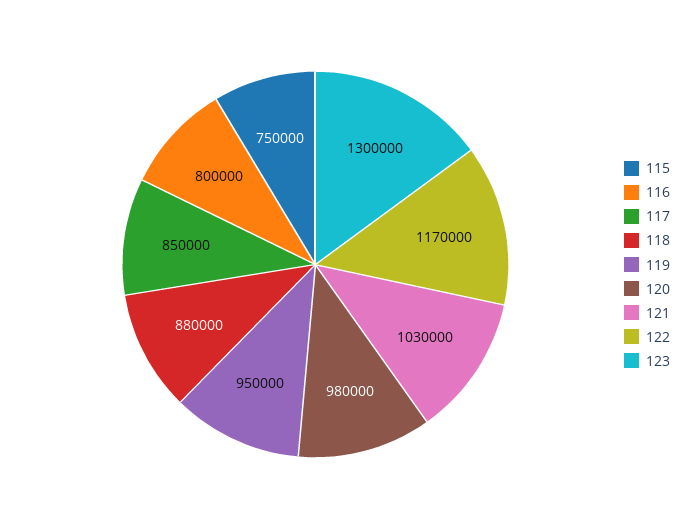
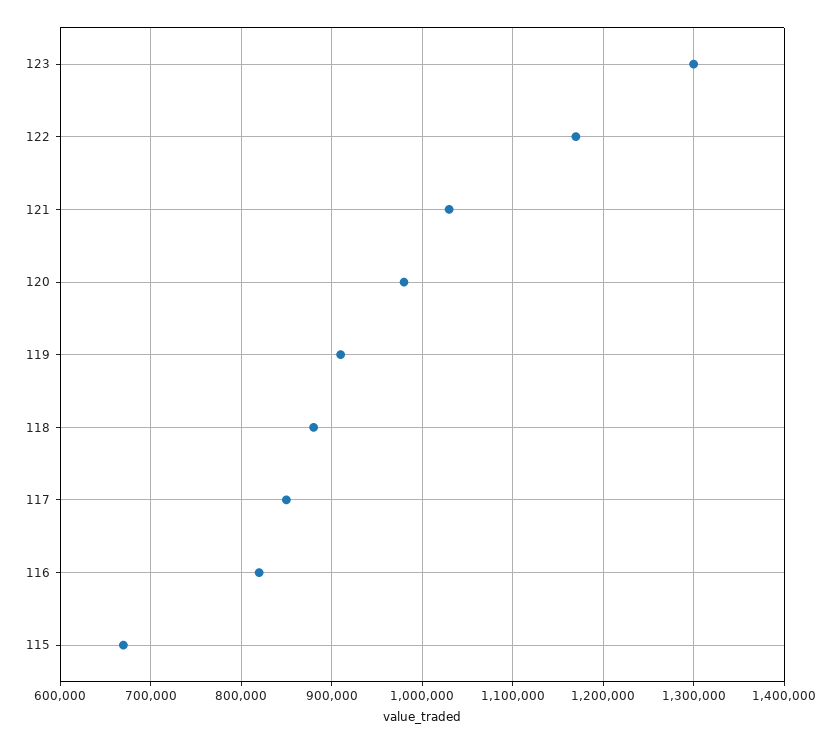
115: 750000 -> 670000
116: 800000 -> 820000
119: 950000 -> 910000

